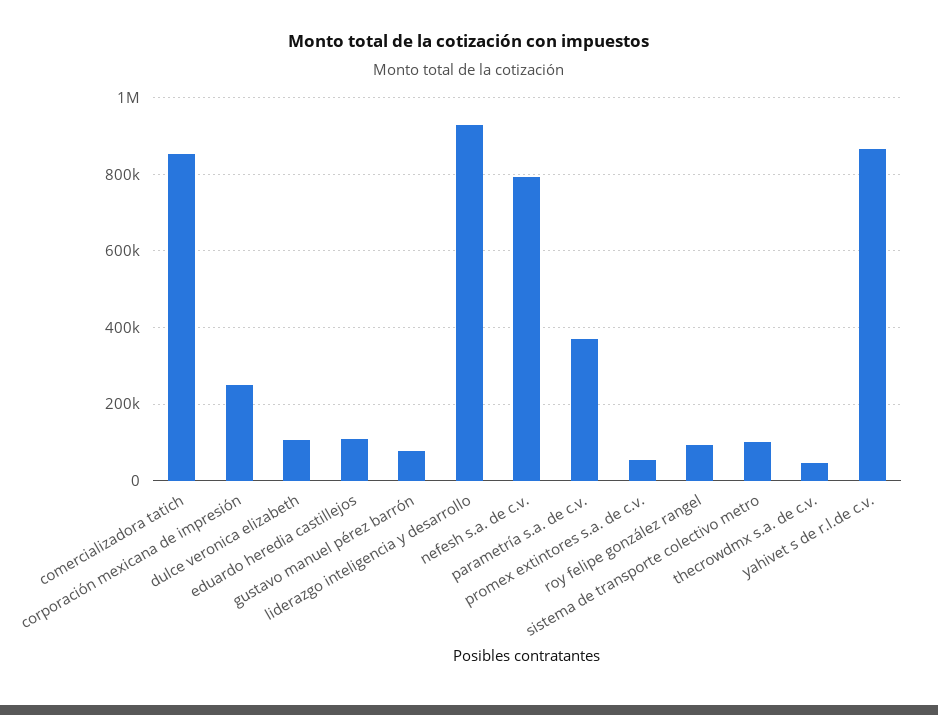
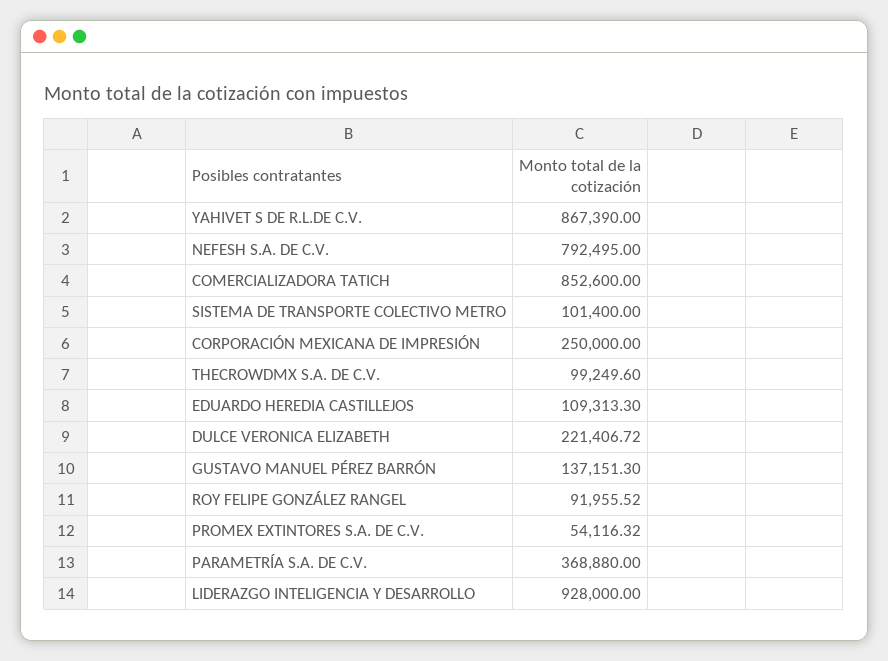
dulce veronica elizabeth: 100000 -> 221406.72
gustavo manuel pérez barrón: 80000 -> 137151.3
thecrowdmx s.a. de c.v.: 40000 -> 99249.6

